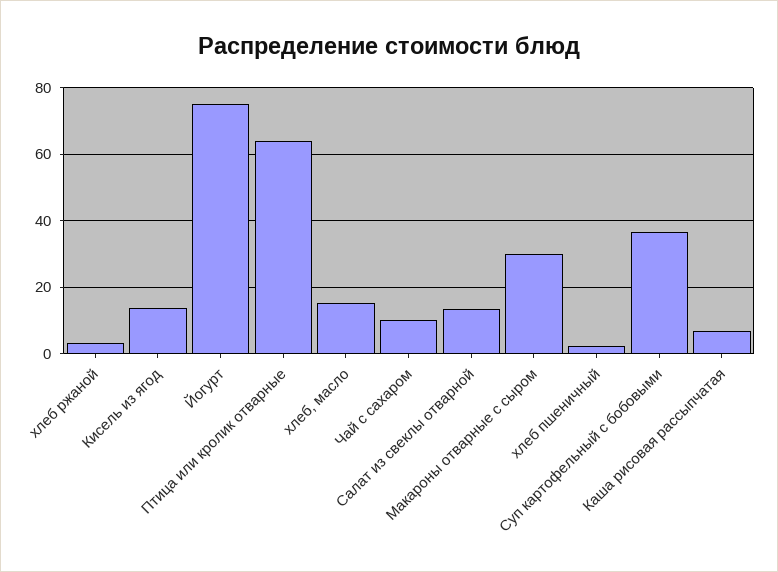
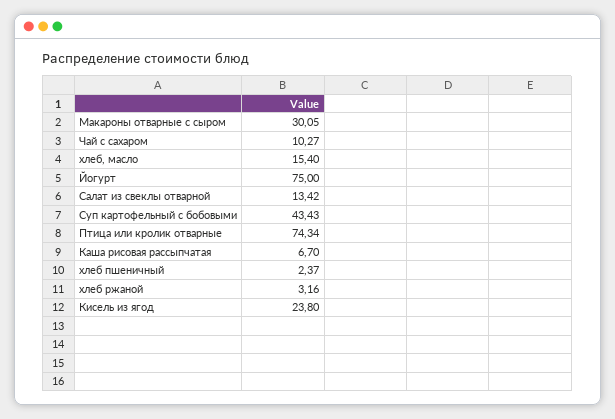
Кисель из ягод: 14 -> 23.8
Птица или кролик отварные: 64 -> 74.34
Суп картофельный с бобовыми: 36 -> 43.43

